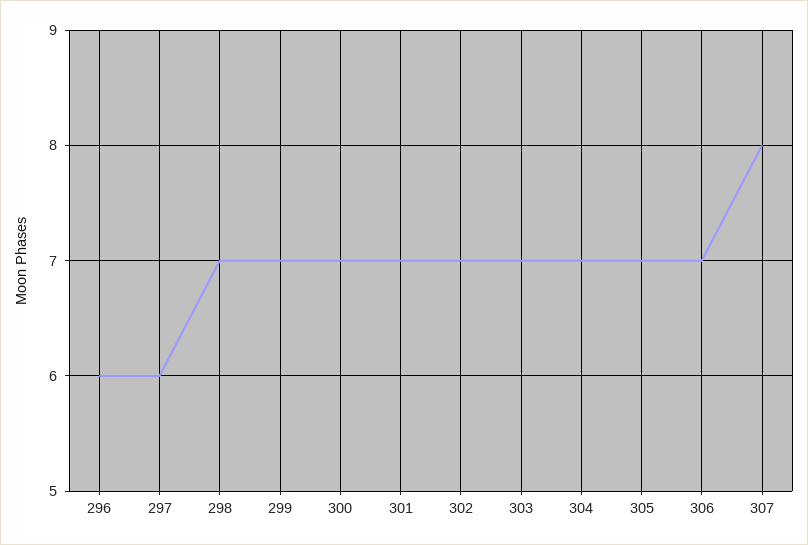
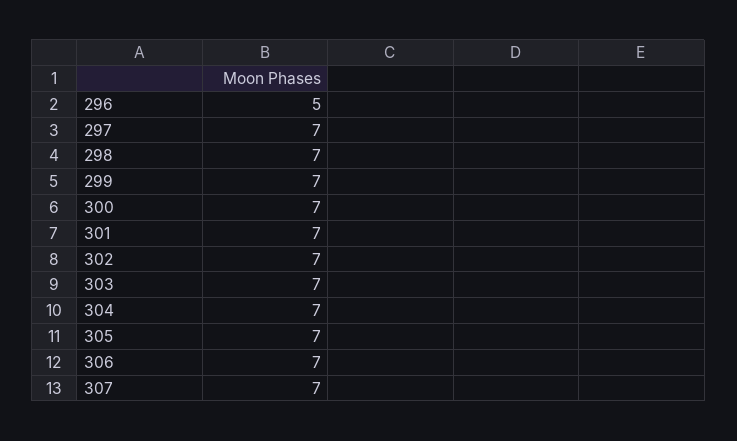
296: 6 -> 5
297: 6 -> 7
307: 8 -> 7

